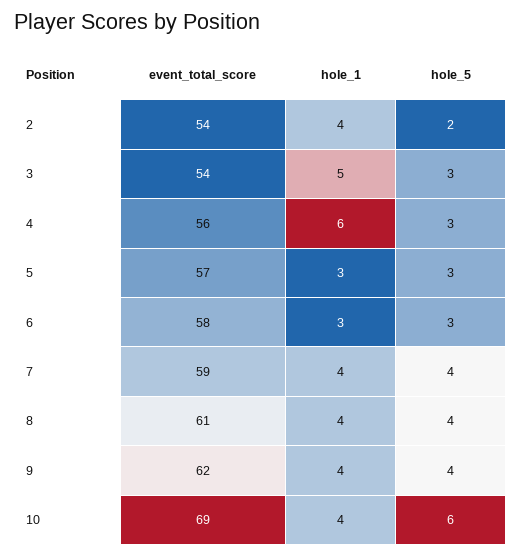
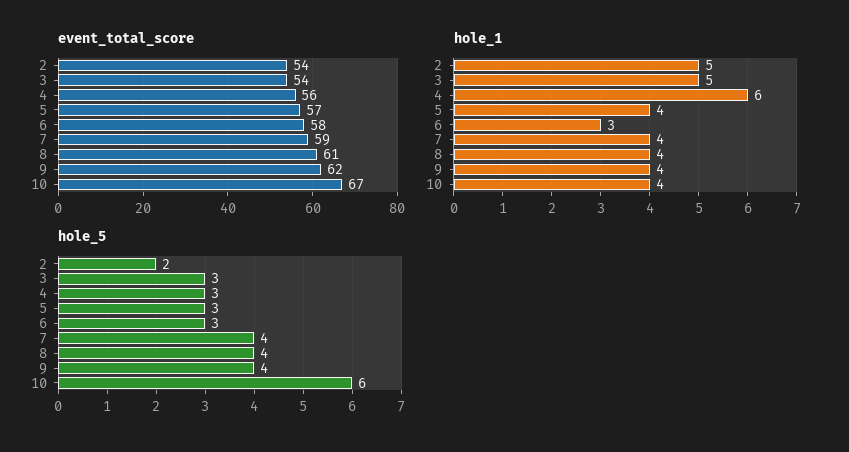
hole_1, 2: 4 -> 5
hole_1, 5: 3 -> 4
event_total_score, 10: 69 -> 67

